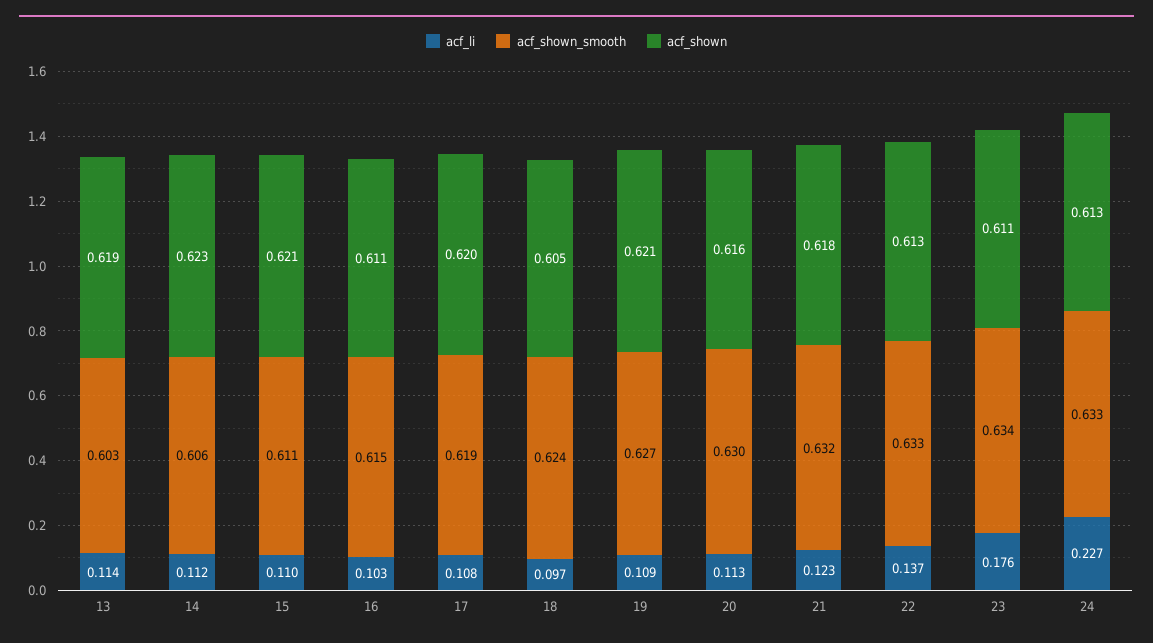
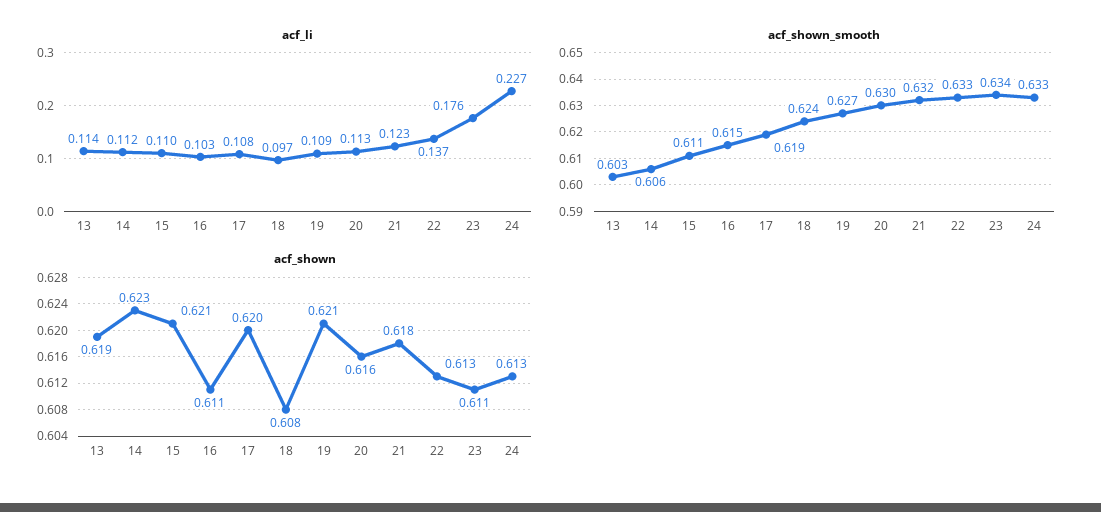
acf_shown, 18: 0.605 -> 0.608

